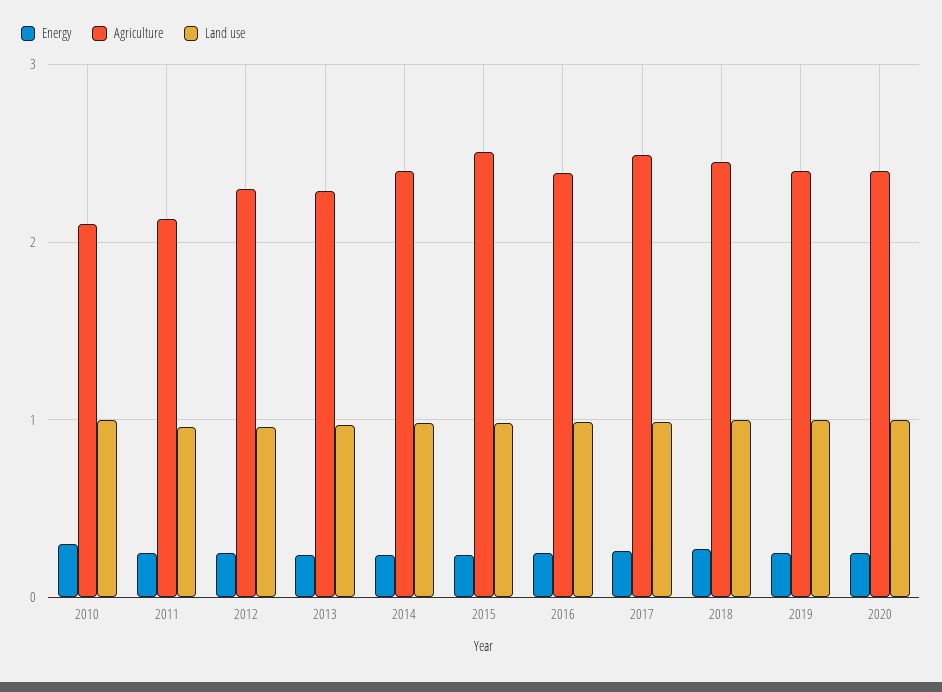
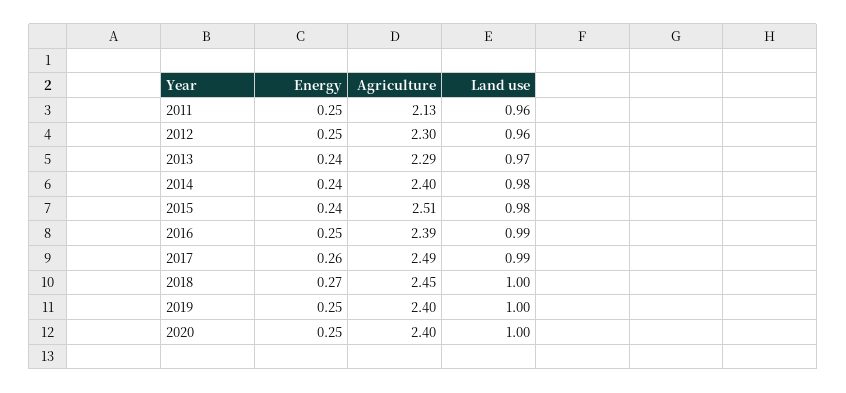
Energy, 2010: 0.3 -> none
Agriculture, 2010: 2.1 -> none
Land use, 2010: 1 -> none

